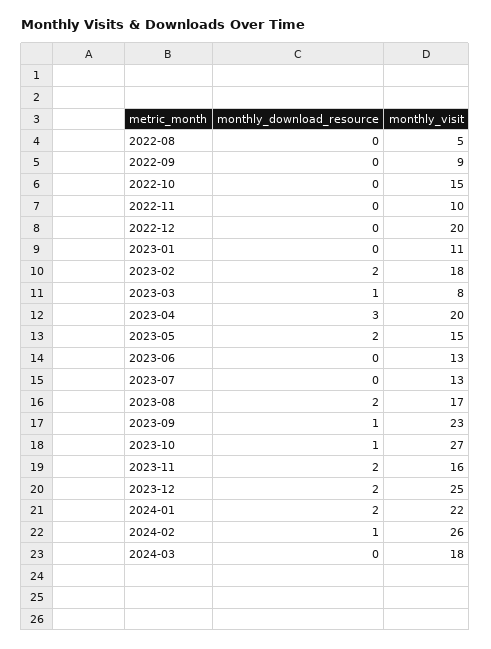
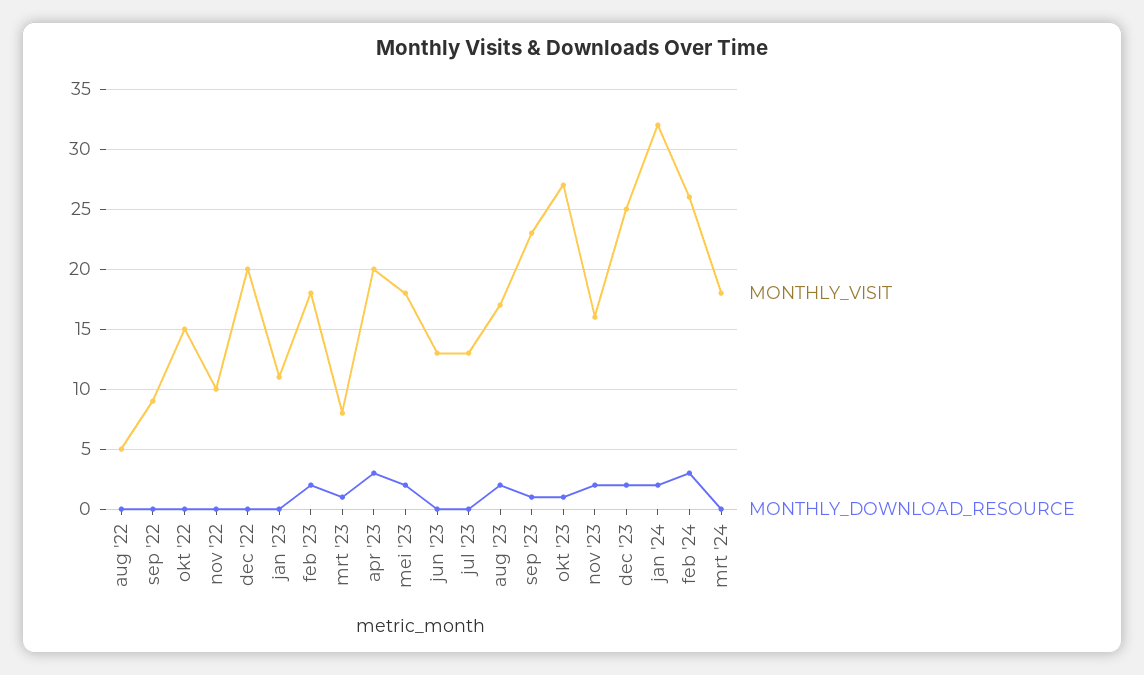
monthly_visit, 2023-05: 15 -> 18
monthly_visit, 2024-01: 22 -> 32
monthly_download_resource, 2024-02: 1 -> 3

